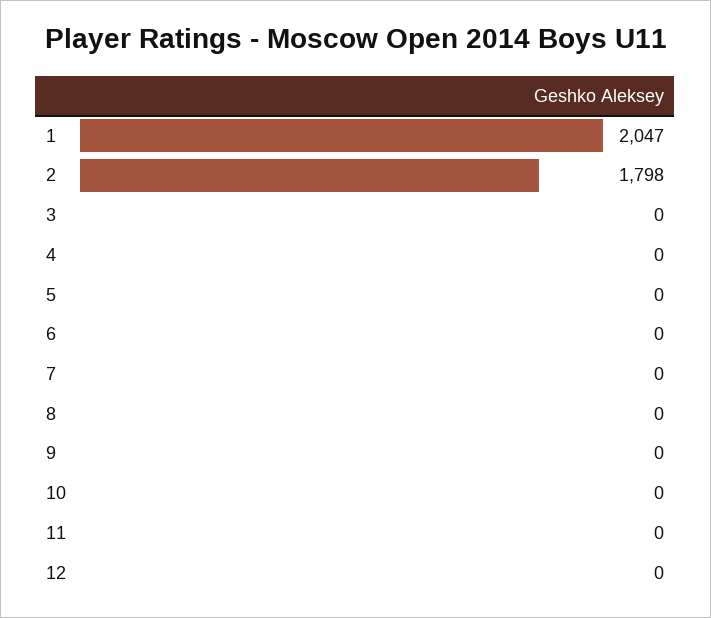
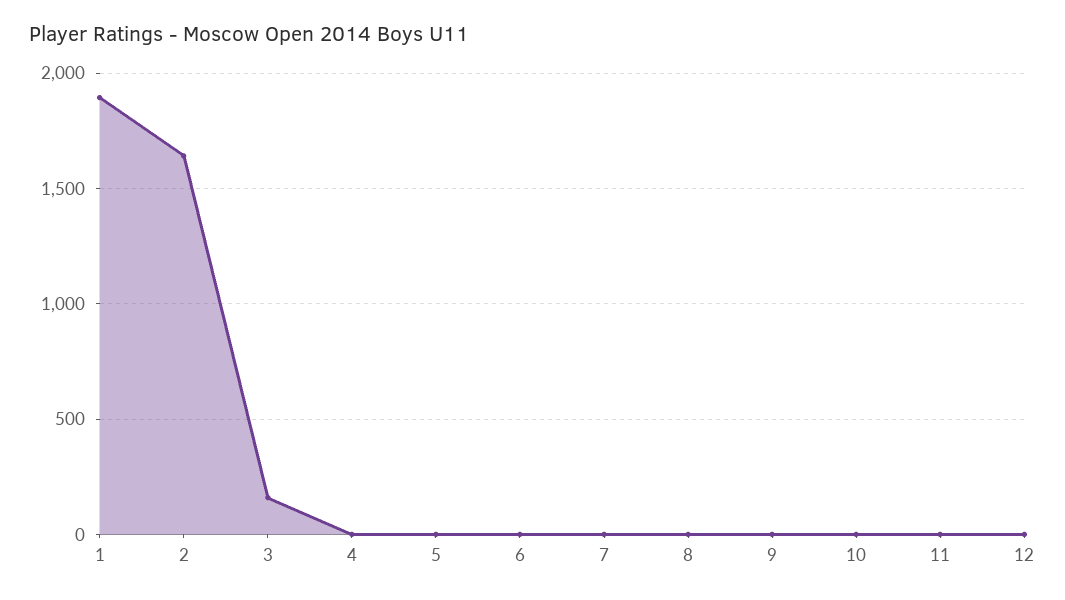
1: 2047 -> 1900
2: 1798 -> 1650
3: 0 -> 150

